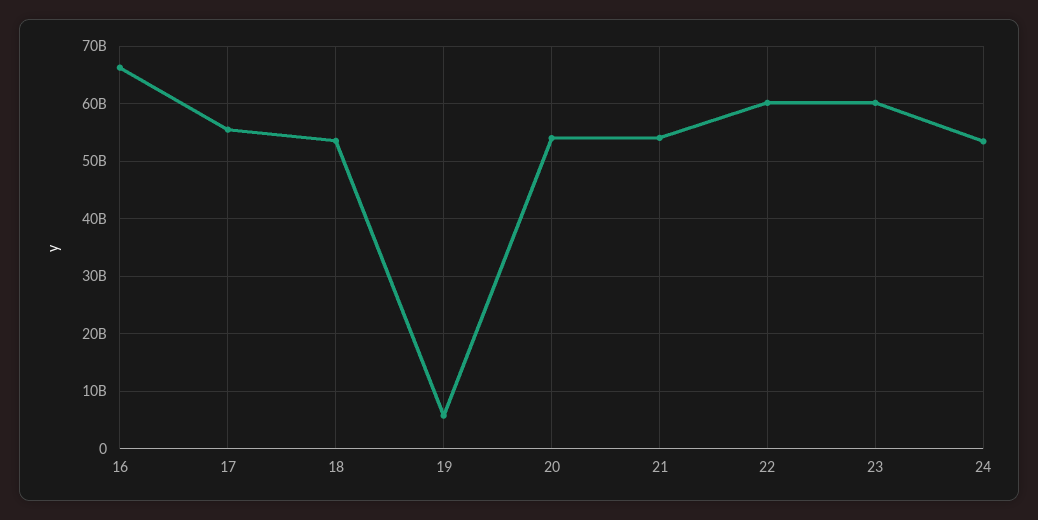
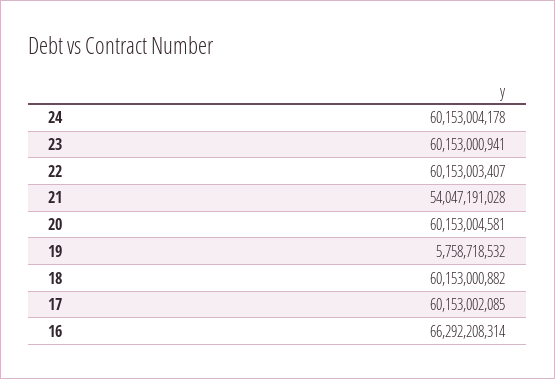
17: 56000000000 -> 60153002085
18: 54000000000 -> 60153000882
20: 54000000000 -> 60153004581
24: 54000000000 -> 60153004178

